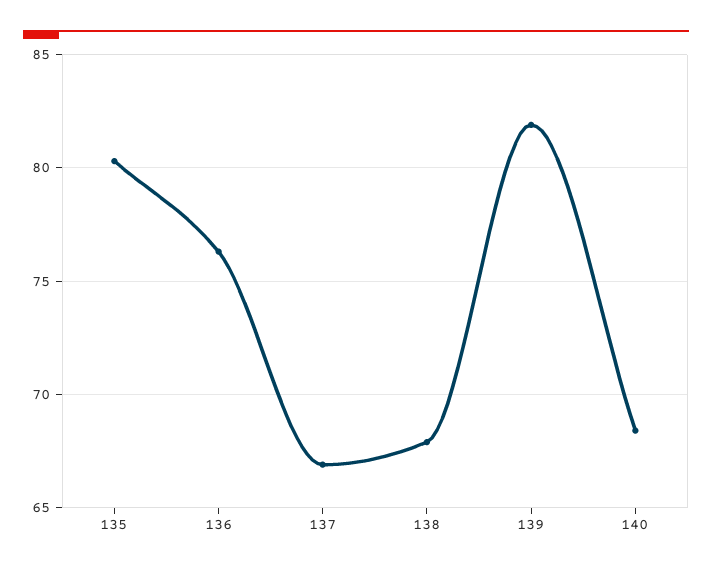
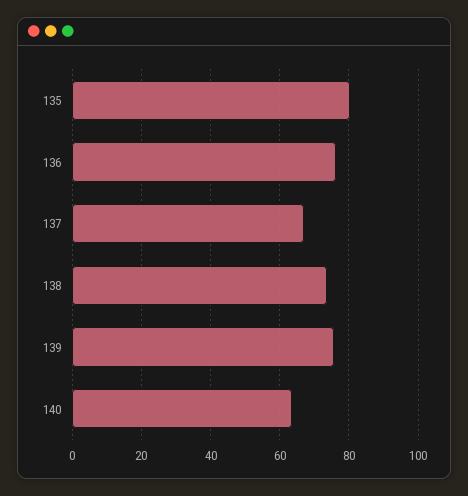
138: 68 -> 74
139: 82 -> 76
140: 68.5 -> 64

